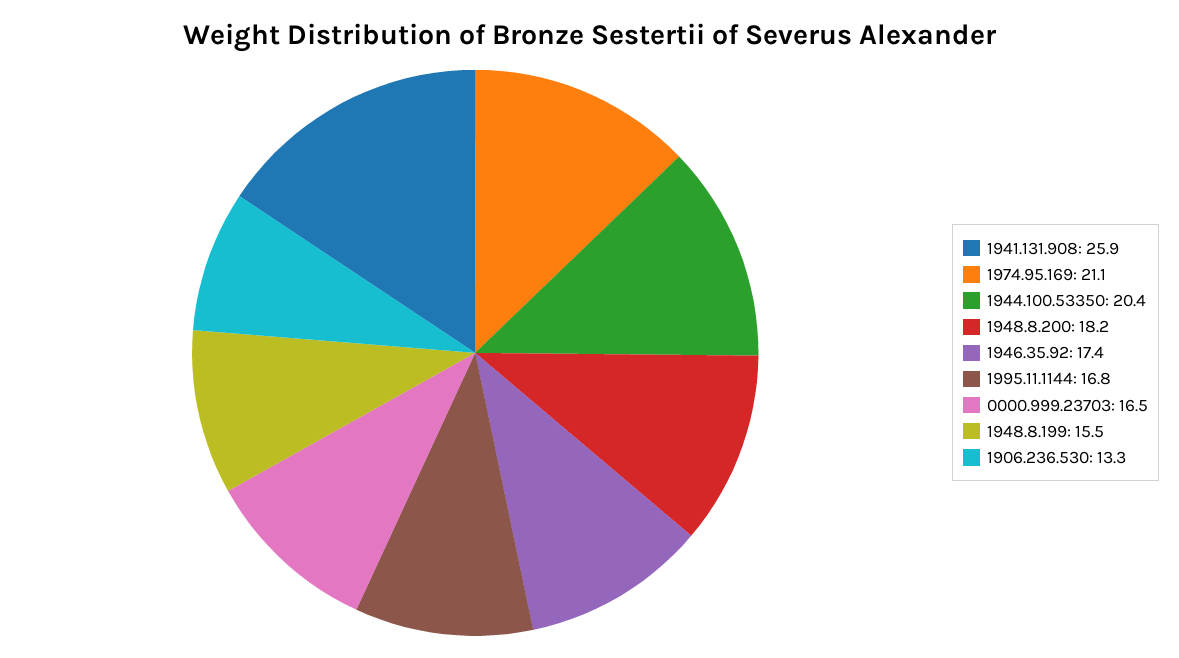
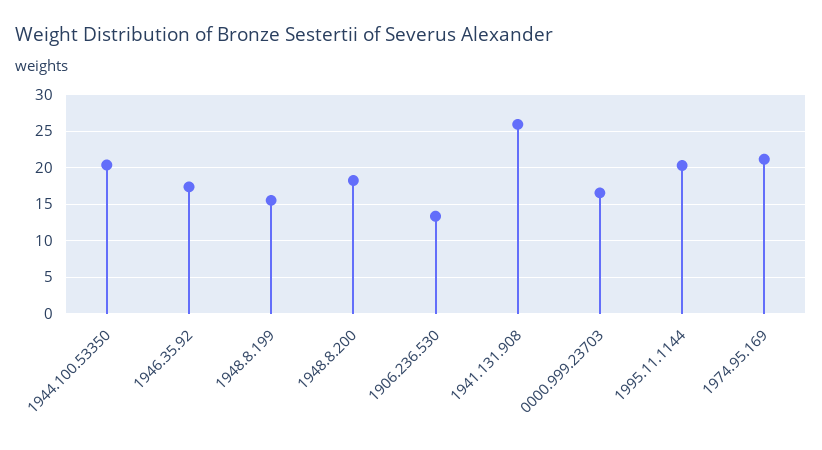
1995.11.1144: 16.8 -> 20

